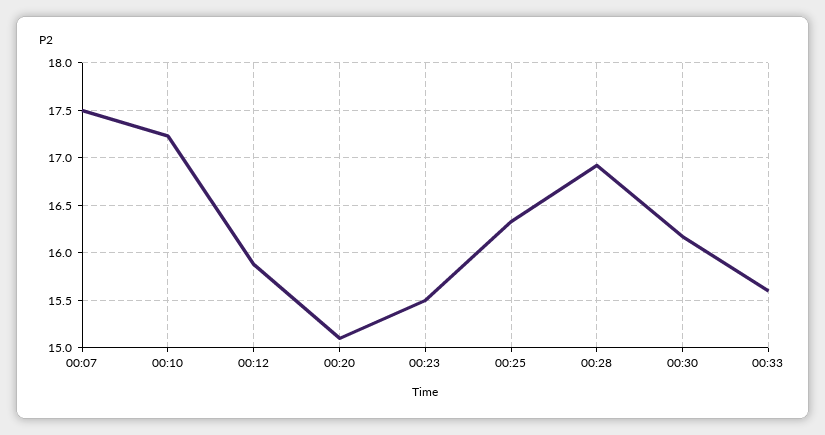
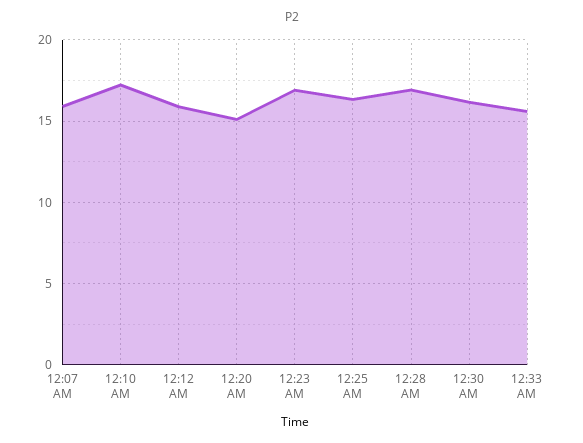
00:07: 17.5 -> 16
00:23: 15.5 -> 17

